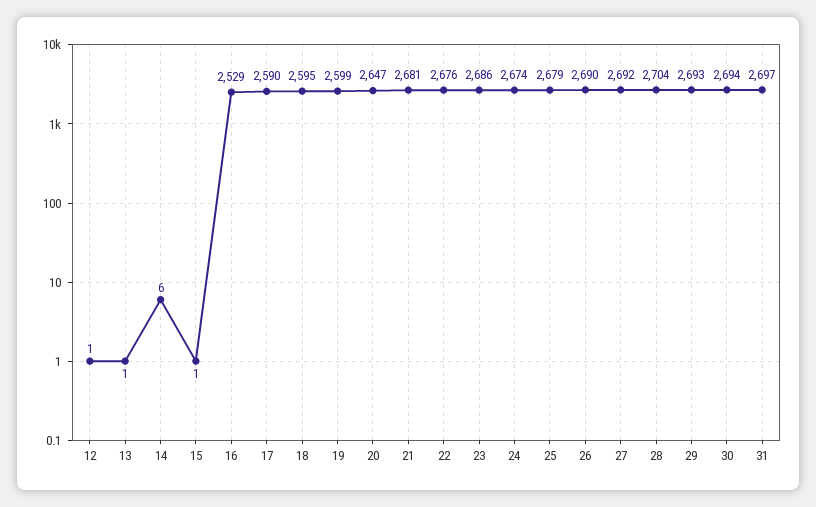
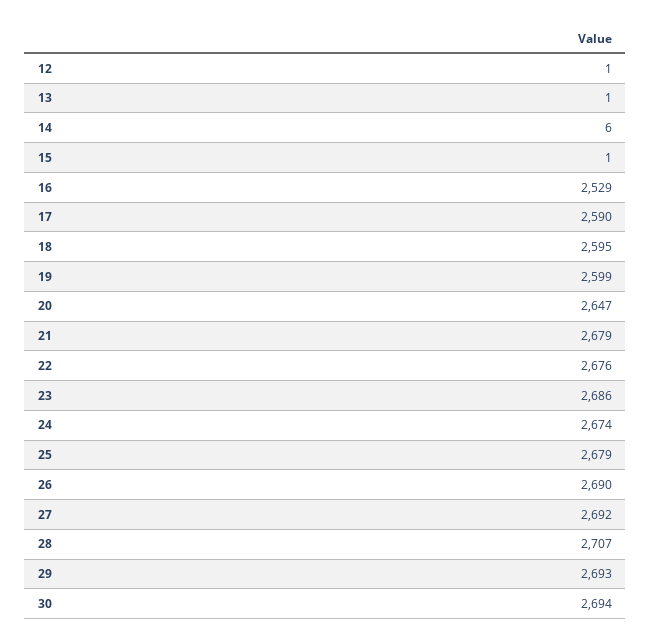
21: 2681 -> 2679
28: 2704 -> 2707
31: 2697 -> none

